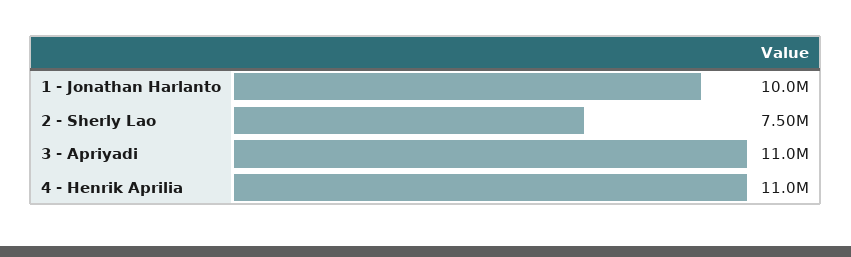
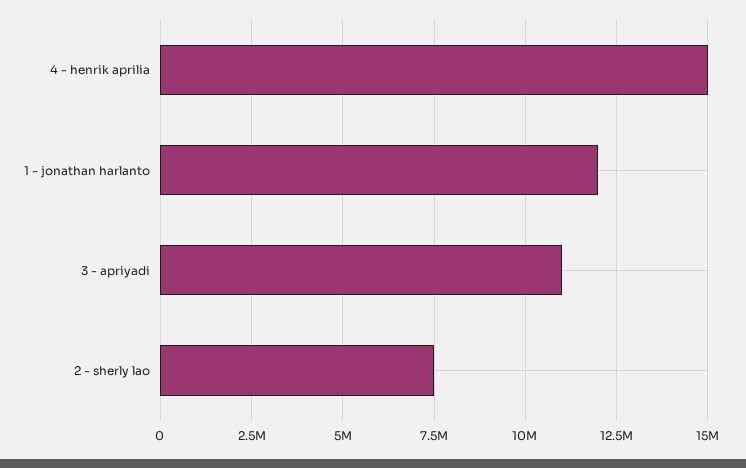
1 - Jonathan Harlanto: 10000000 -> 12000000
4 - Henrik Aprilia: 11000000 -> 15000000

